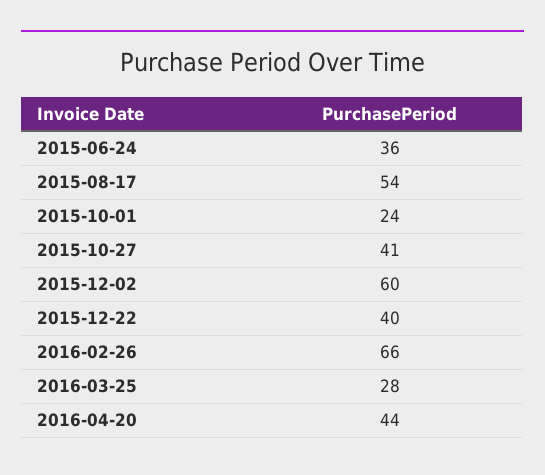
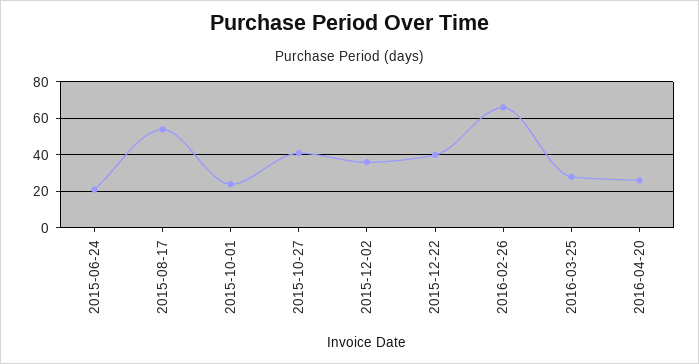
2015-06-24: 36 -> 20
2015-12-02: 60 -> 35
2016-04-20: 44 -> 25

